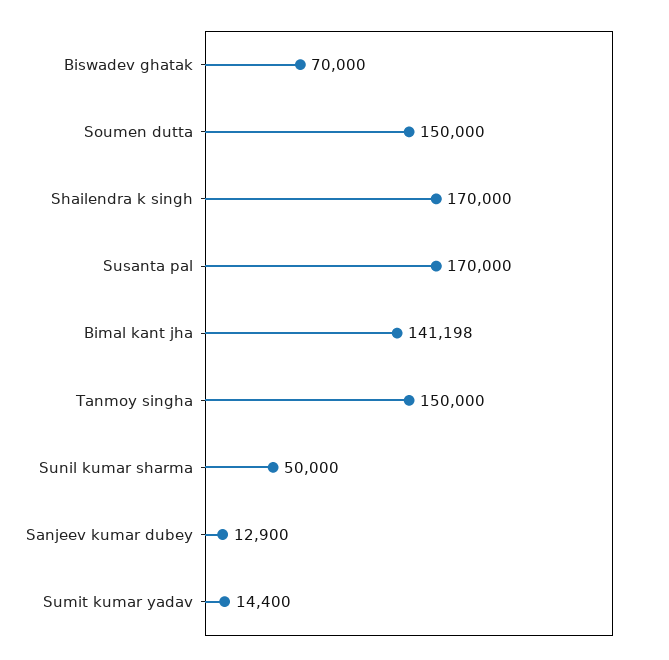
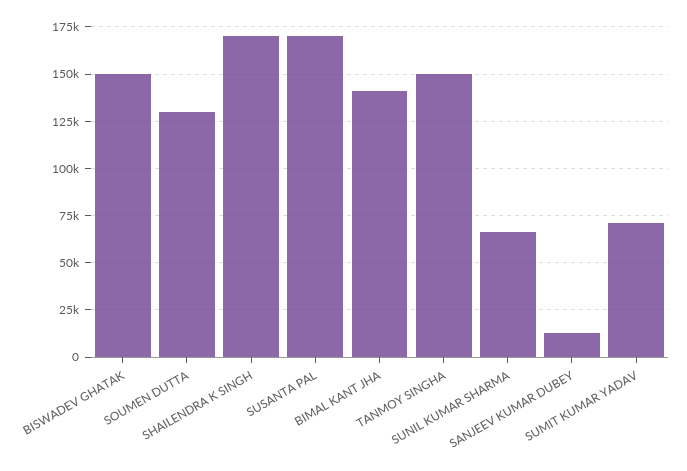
Biswadev ghatak: 70000 -> 150000
Soumen dutta: 150000 -> 130000
Sunil kumar sharma: 50000 -> 65000
Sumit kumar yadav: 14400 -> 70000

